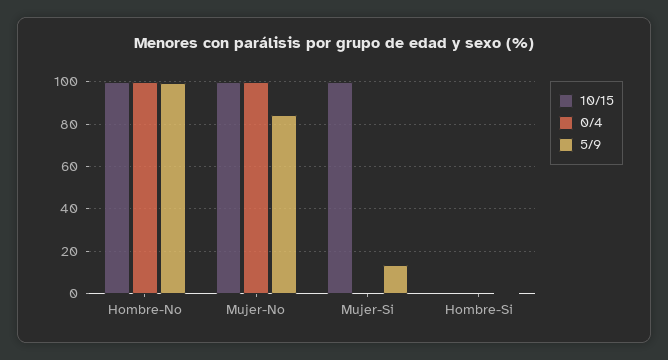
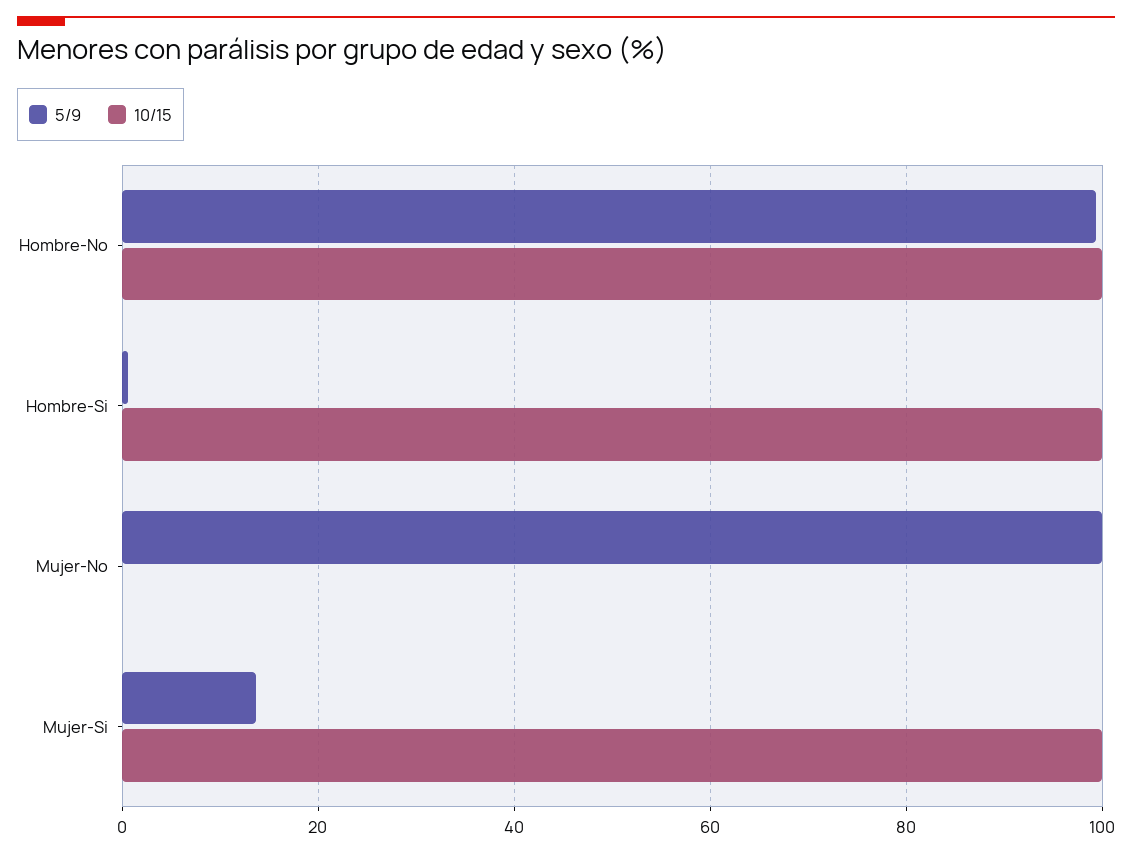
0/4, Hombre-No: 100 -> none
10/15, Mujer-No: 100 -> 0
0/4, Mujer-No: 100 -> none
5/9, Mujer-No: 85 -> 100
0/4, Mujer-Si: 0 -> none
10/15, Hombre-Si: 0 -> 100
0/4, Hombre-Si: 0 -> none

